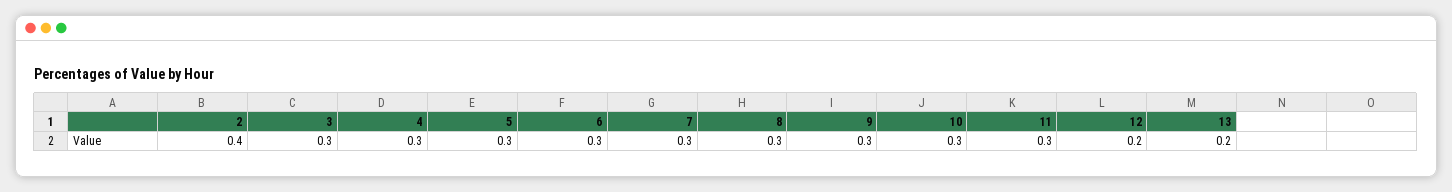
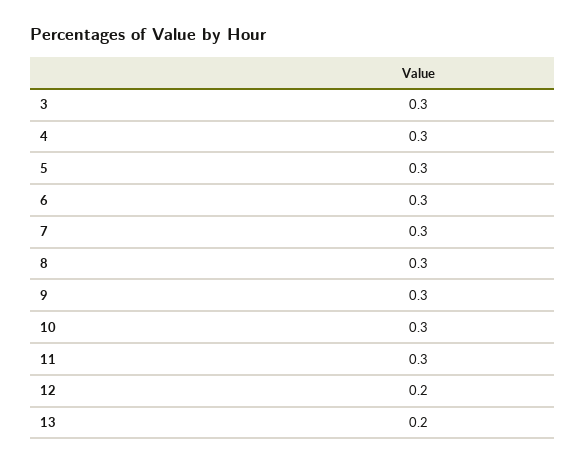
2: 0.4 -> none

